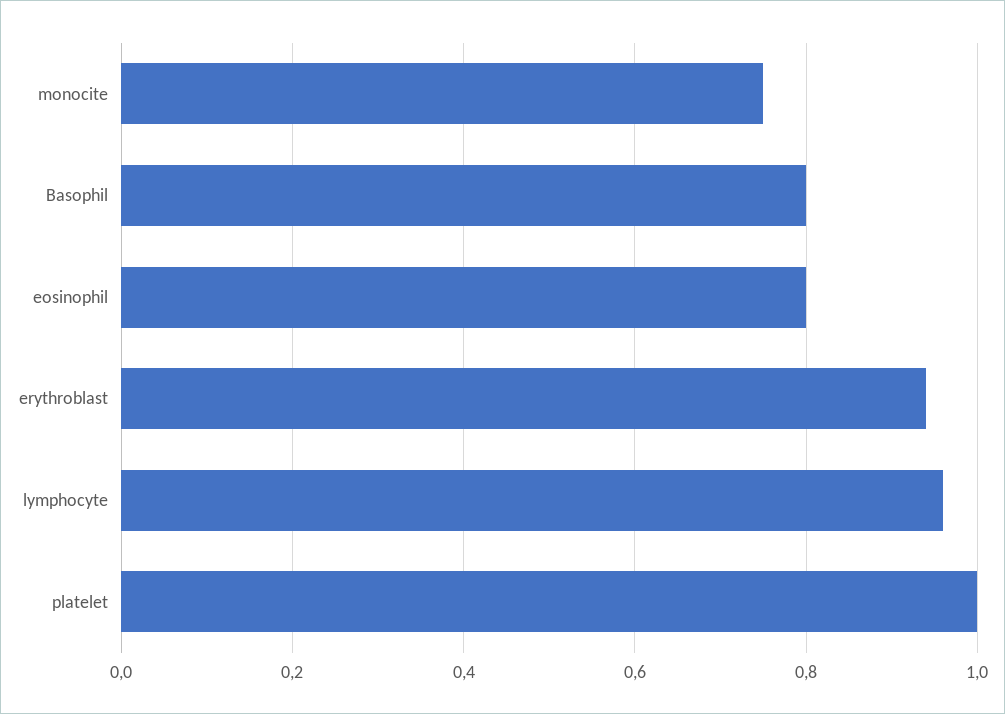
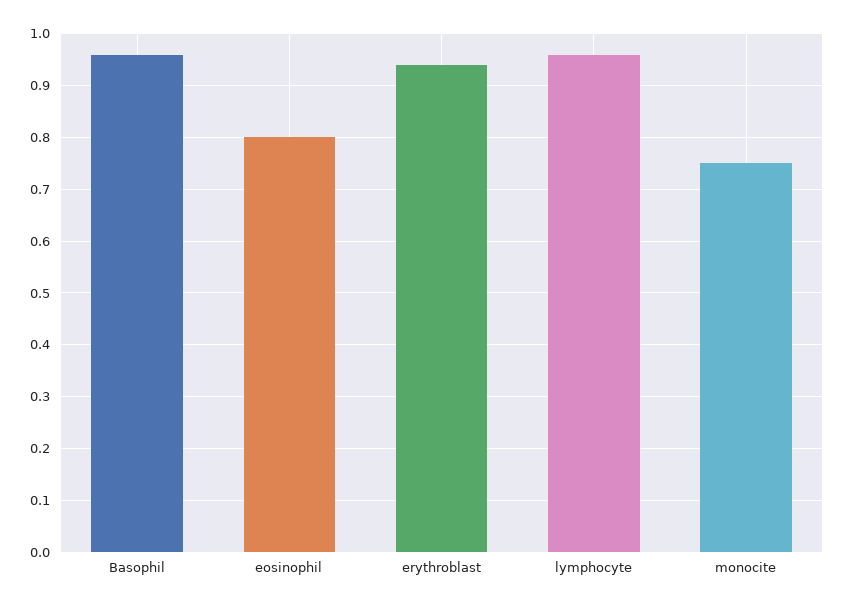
Basophil: 0.8 -> 0.95
platelet: 1 -> none

